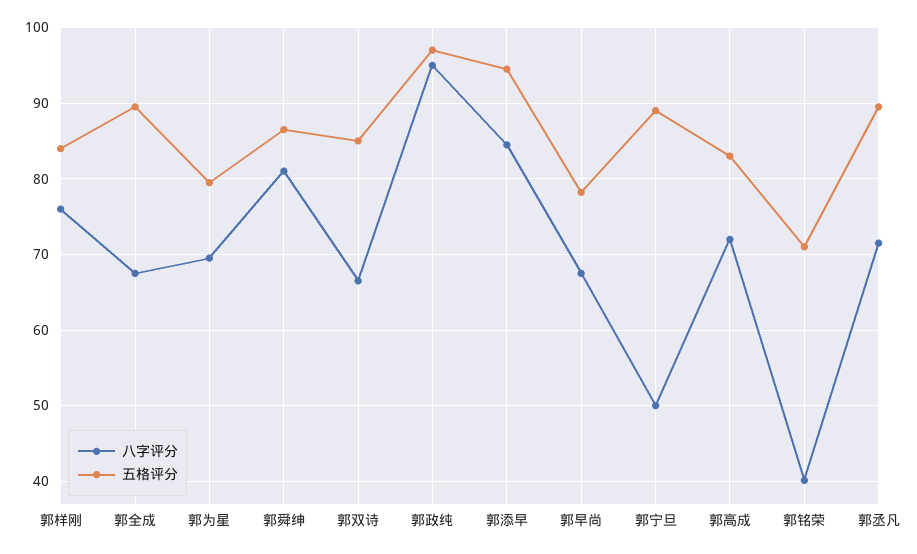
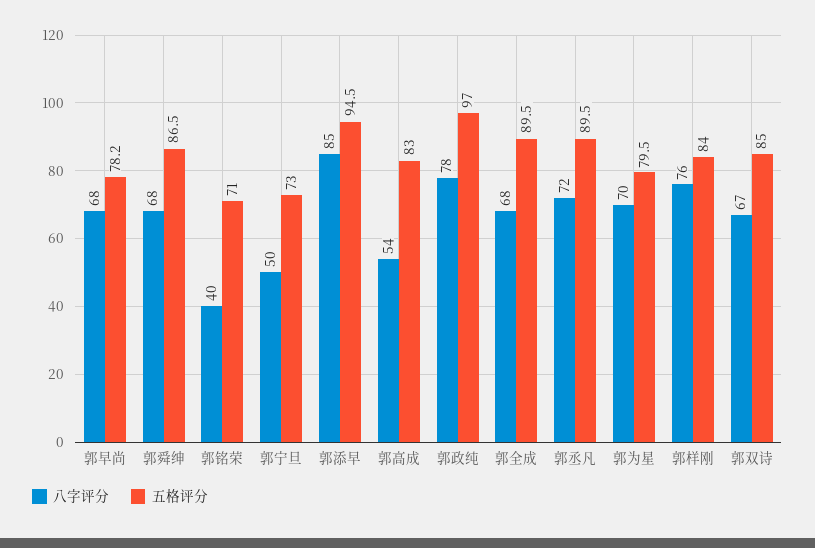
八字评分, 郭舜绅: 81 -> 68
八字评分, 郭政纯: 95 -> 78
五格评分, 郭宁旦: 89 -> 73
八字评分, 郭高成: 72 -> 54

